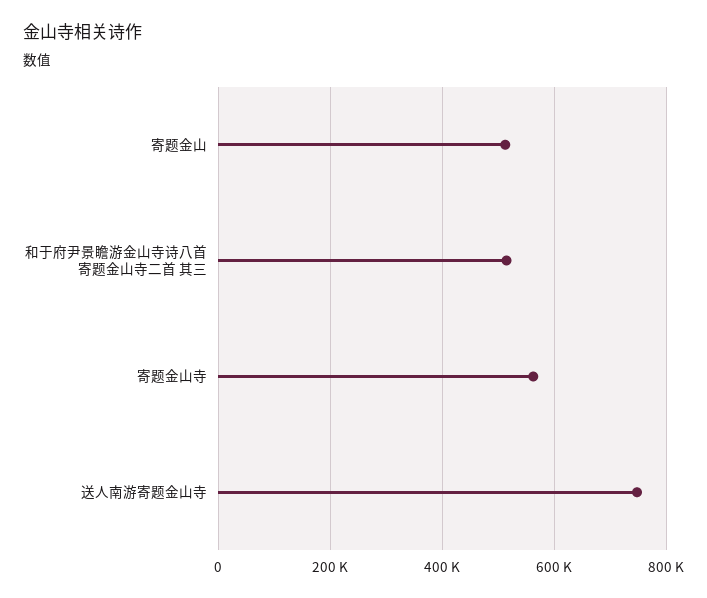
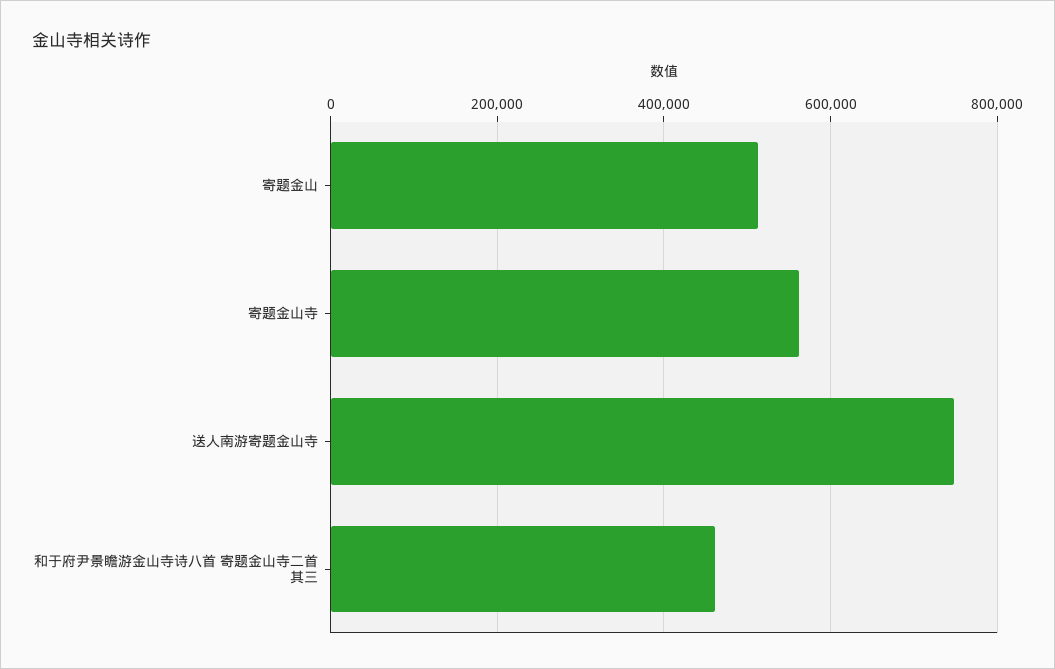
和于府尹景瞻游金山寺诗八首 寄题金山寺二首 其三: 520000 -> 460000

